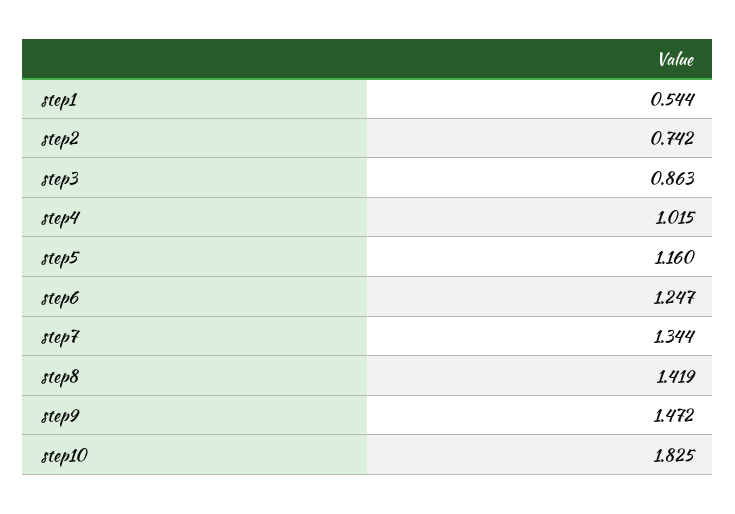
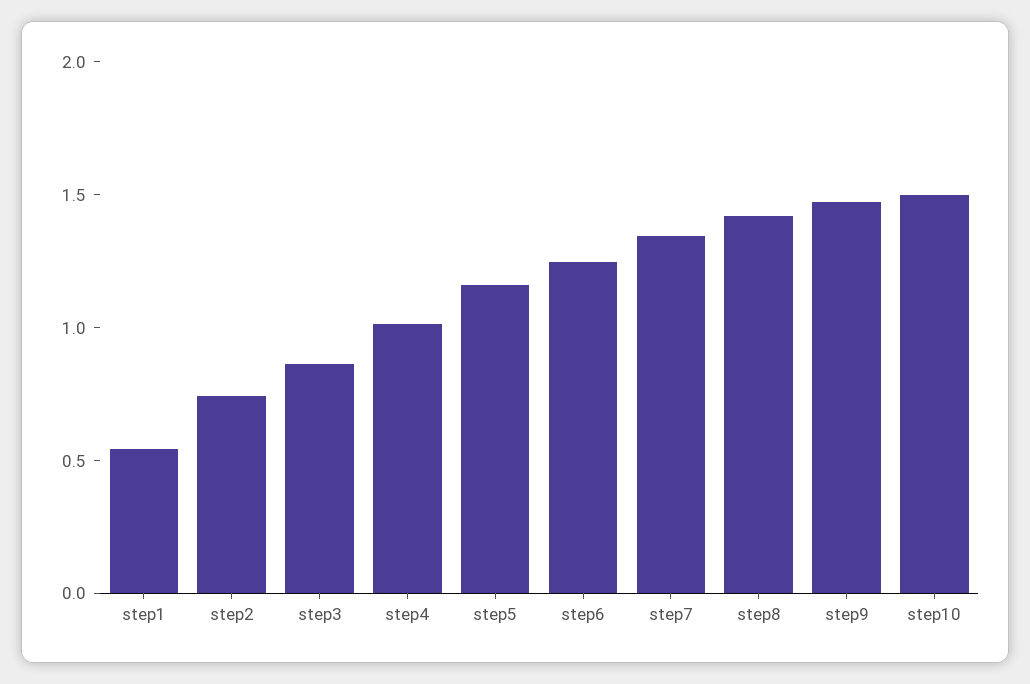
step10: 1.825 -> 1.5

